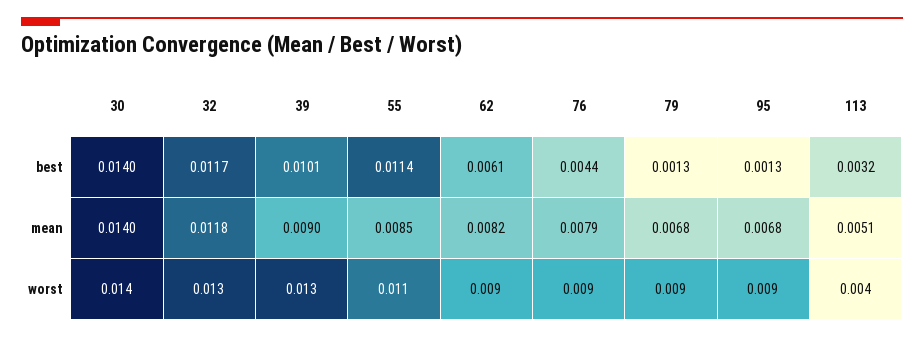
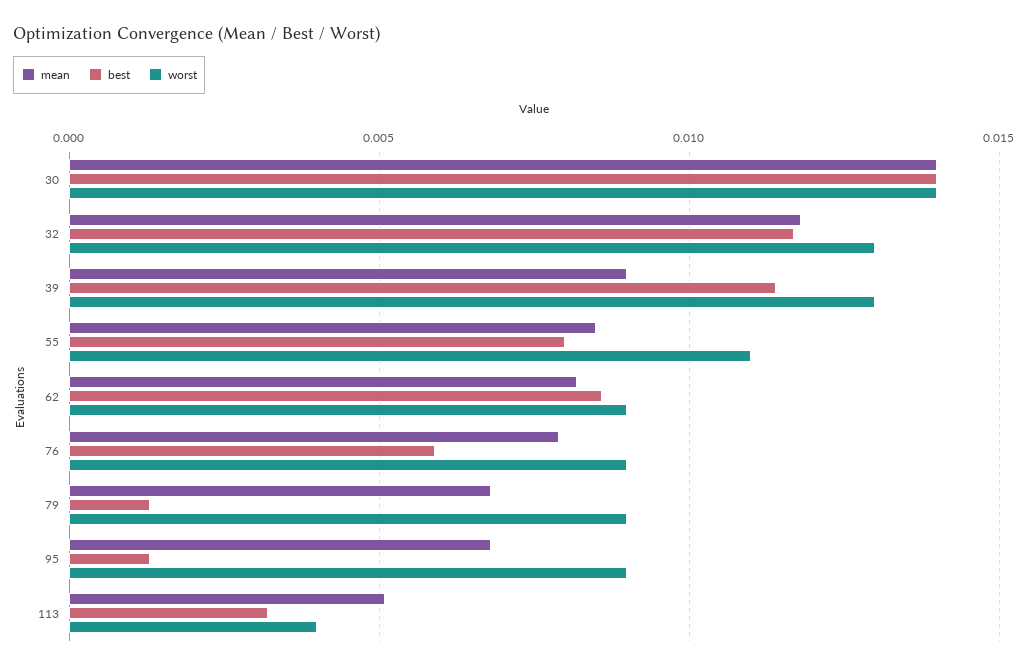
best, 39: 0.0101 -> 0.0115
best, 55: 0.0114 -> 0.008
best, 62: 0.0061 -> 0.0085
best, 76: 0.0044 -> 0.006

